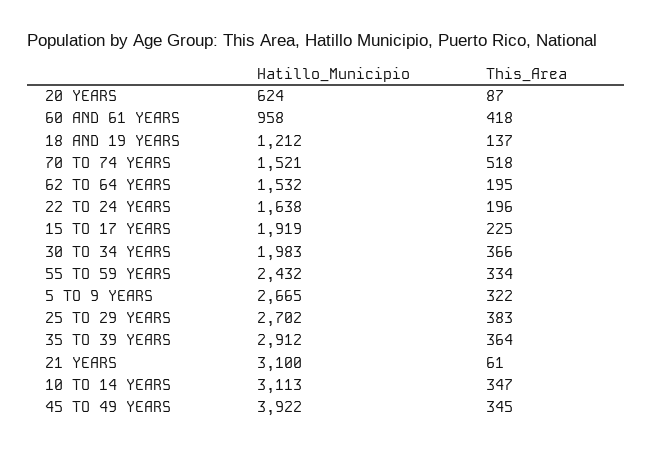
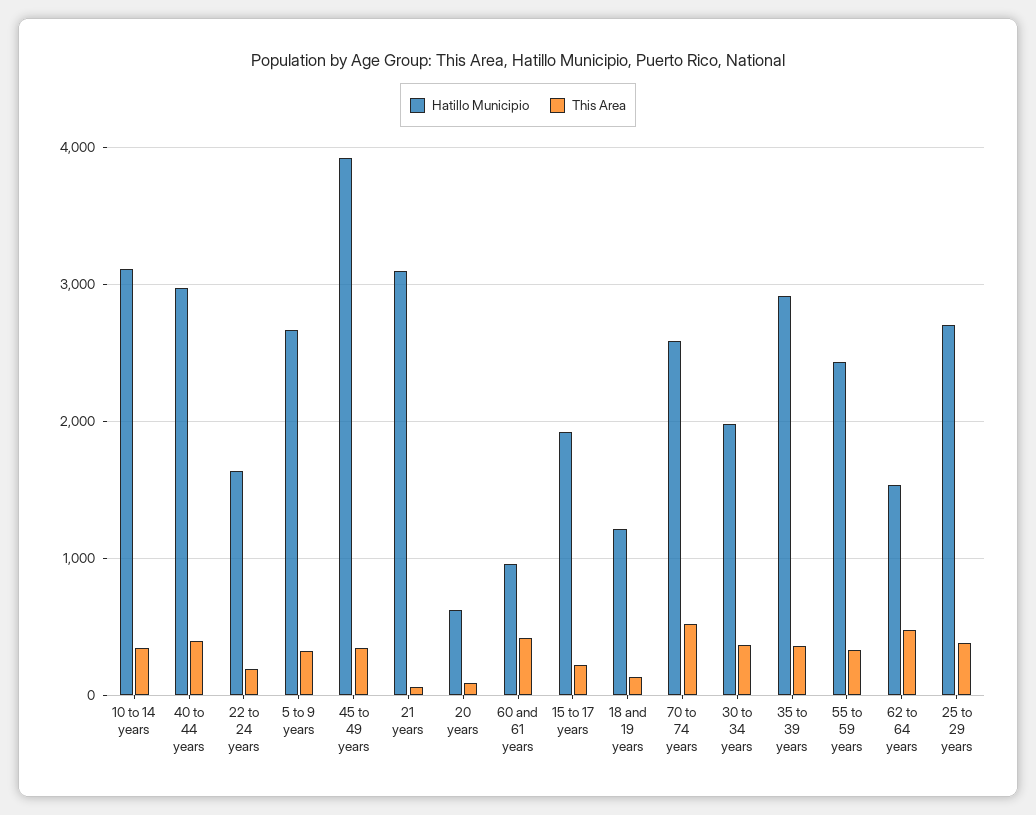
Hatillo_Municipio, 70 TO 74 YEARS: 1521 -> 2600
This_Area, 62 TO 64 YEARS: 195 -> 500
Hatillo_Municipio, 40 to 44 years: none -> 3000
This_Area, 40 to 44 years: none -> 400

